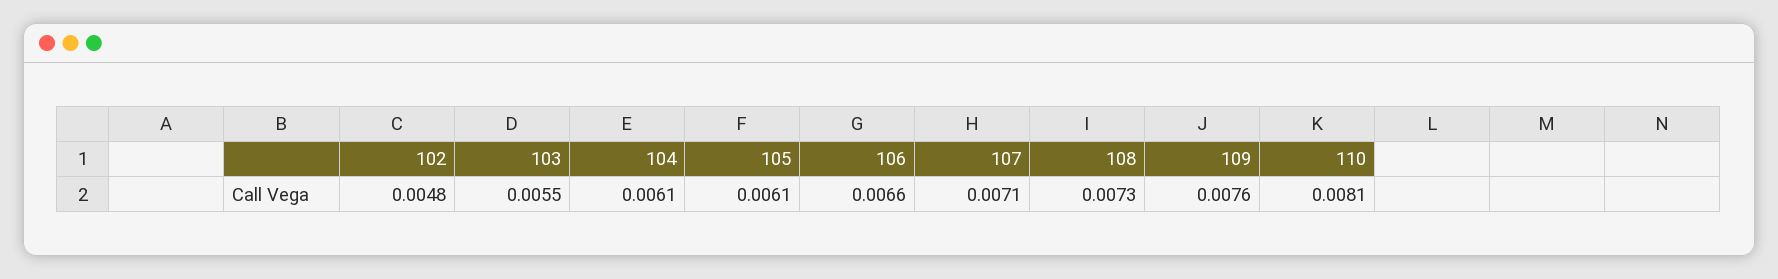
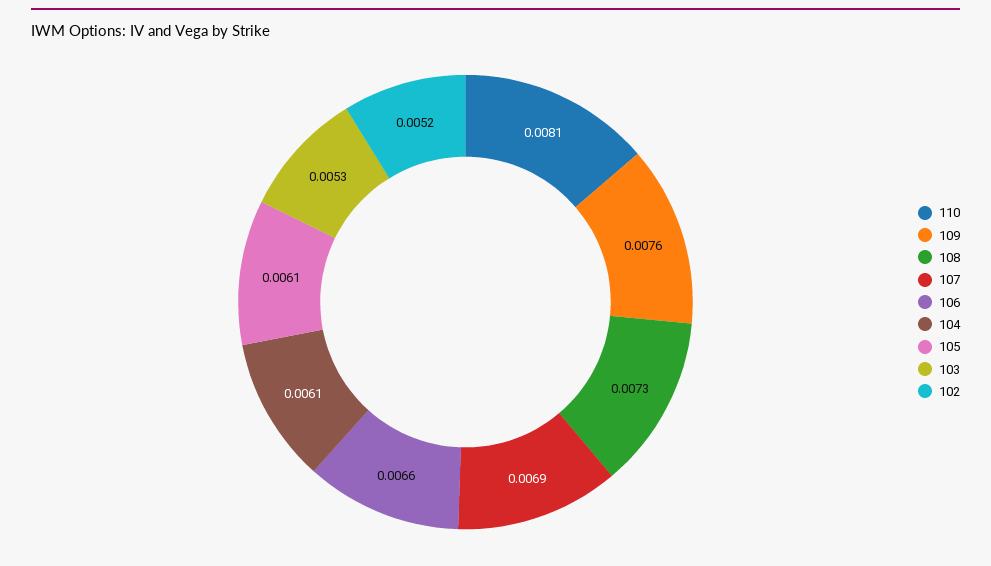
102: 0.0048 -> 0.0052
103: 0.0055 -> 0.0053
107: 0.0071 -> 0.0069

